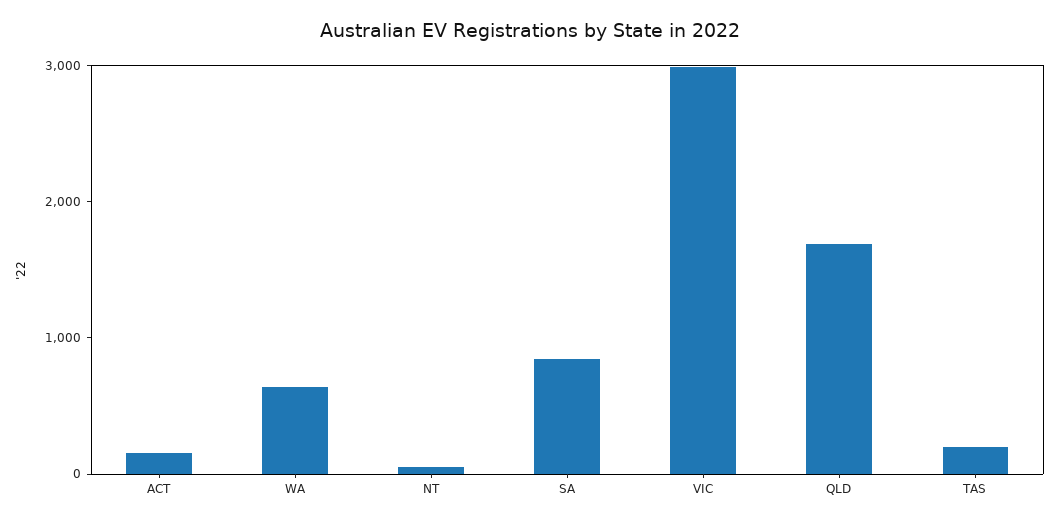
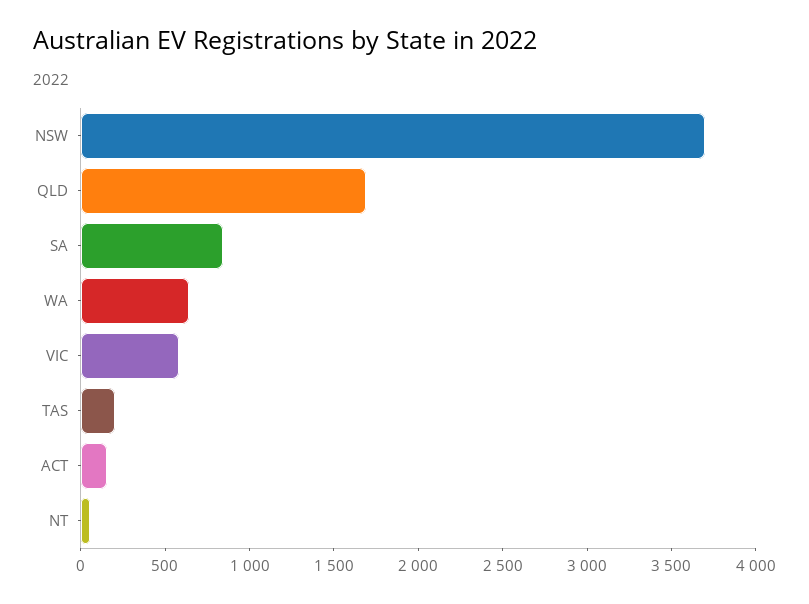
VIC: 3000 -> 600
NSW: none -> 3700

